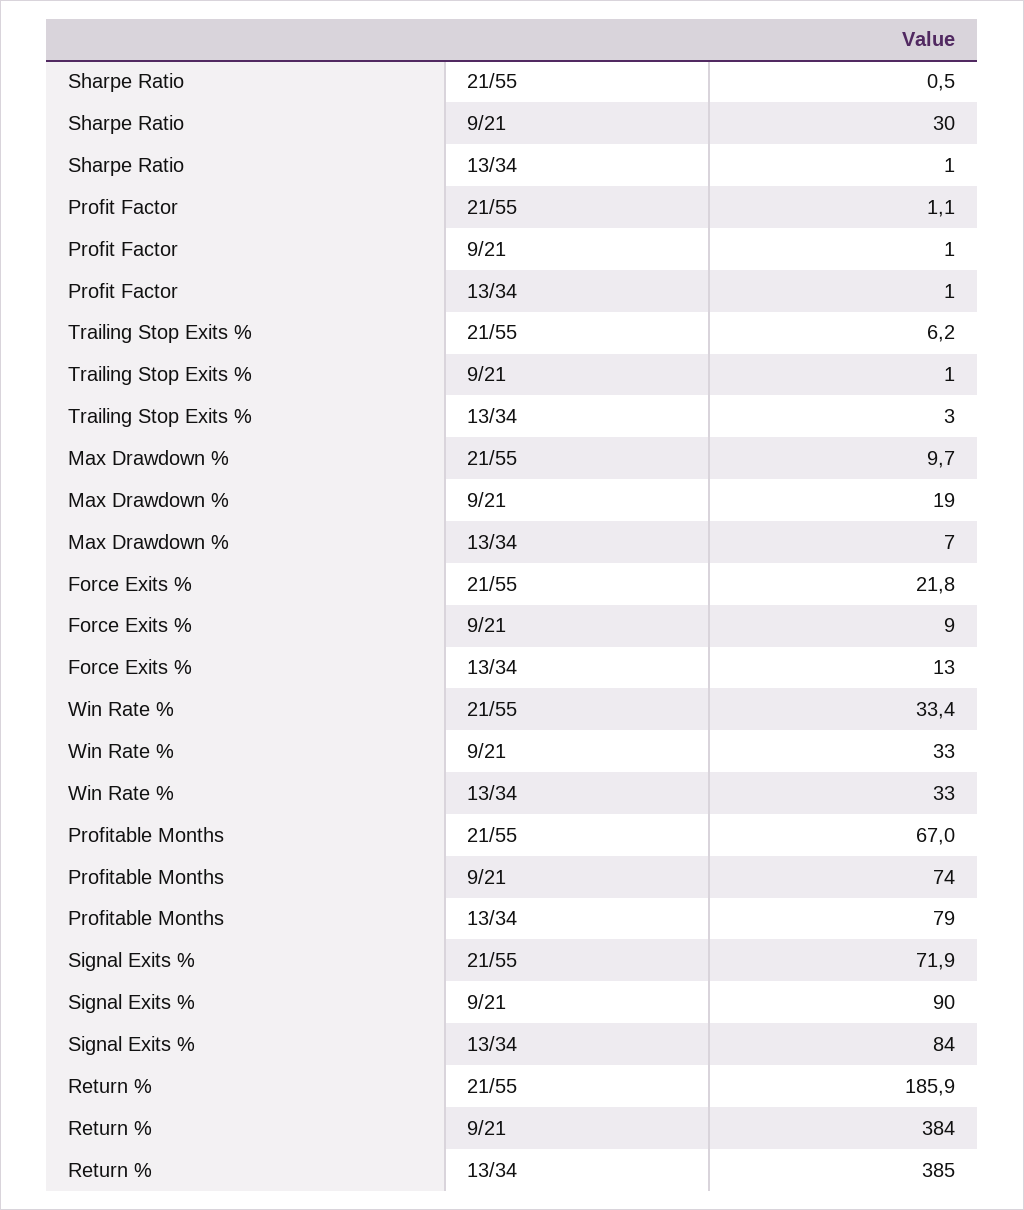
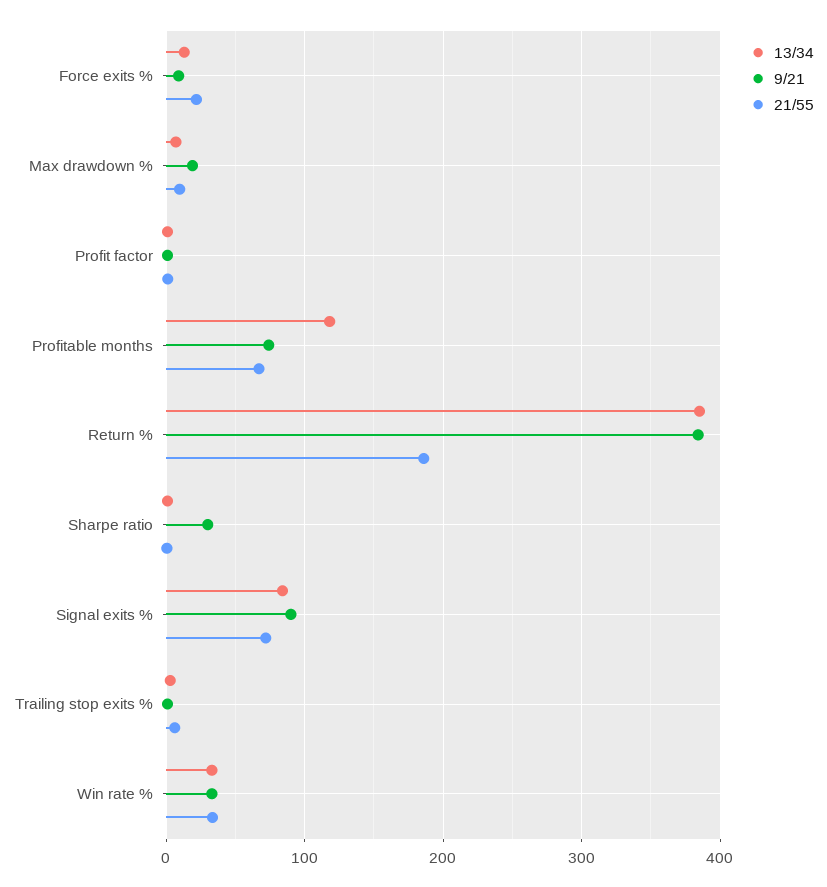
13/34, Profitable Months: 79 -> 120

